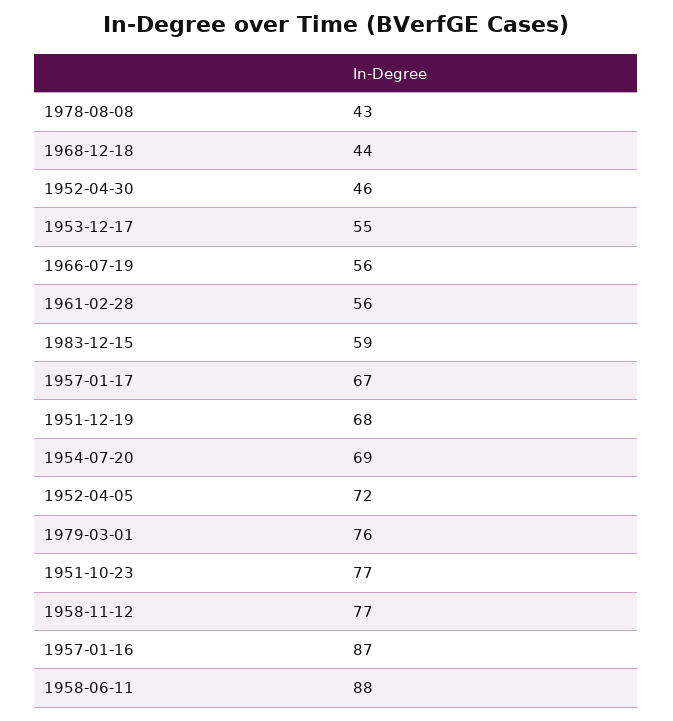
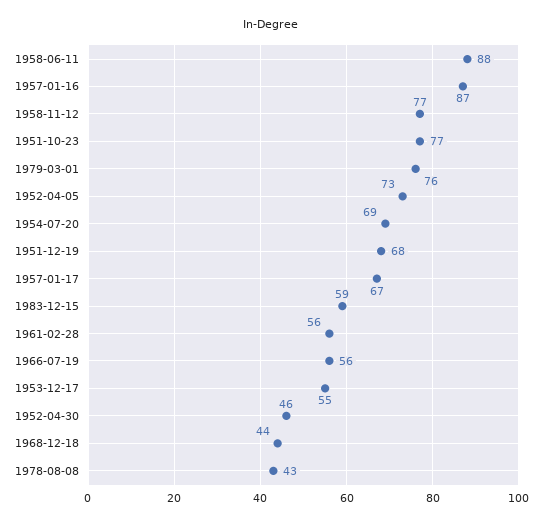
1952-04-05: 72 -> 73

